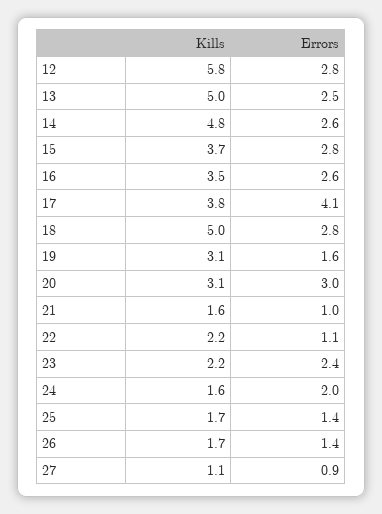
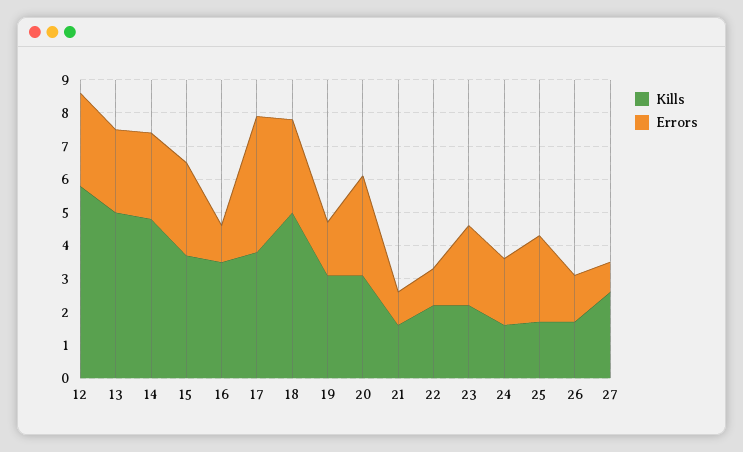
Errors, 16: 2.6 -> 1
Errors, 25: 1.4 -> 2.5
Kills, 27: 1.1 -> 2.5

